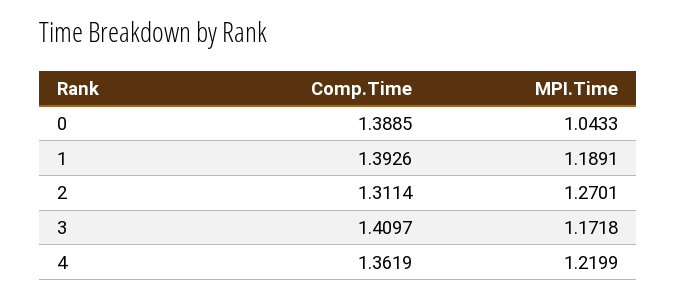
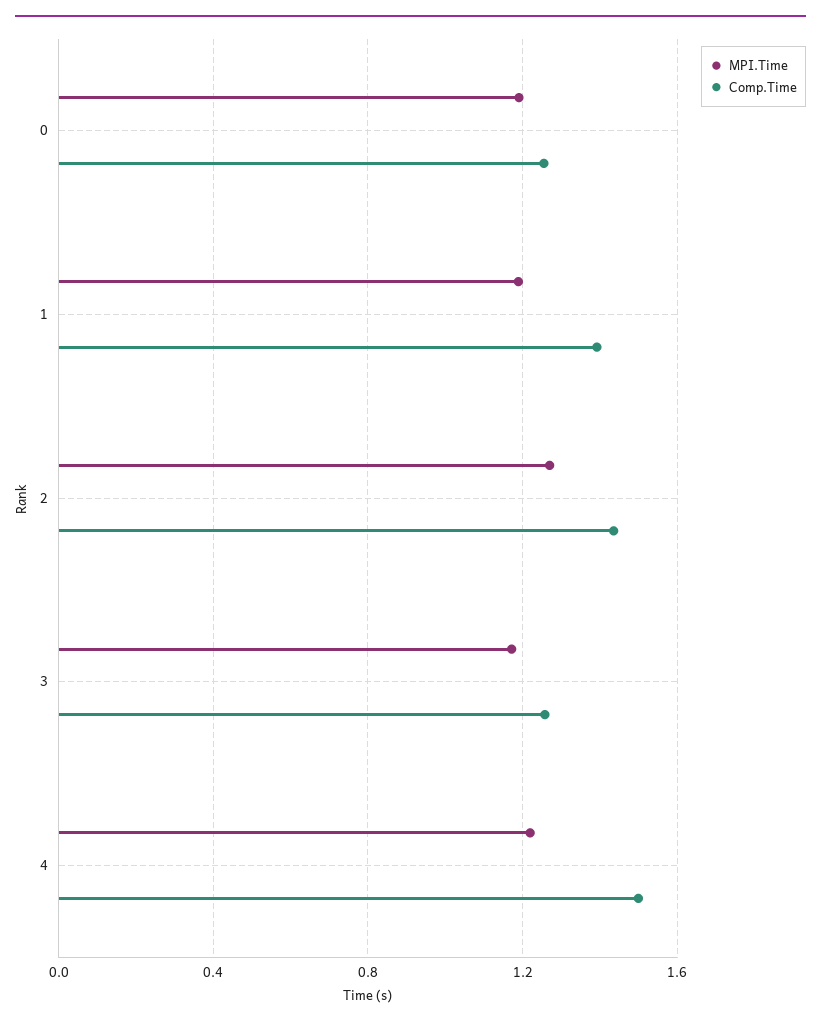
Comp.Time, 0: 1.3885 -> 1.25
MPI.Time, 0: 1.0433 -> 1.2
Comp.Time, 2: 1.3114 -> 1.45
Comp.Time, 3: 1.4097 -> 1.25
Comp.Time, 4: 1.3619 -> 1.5

